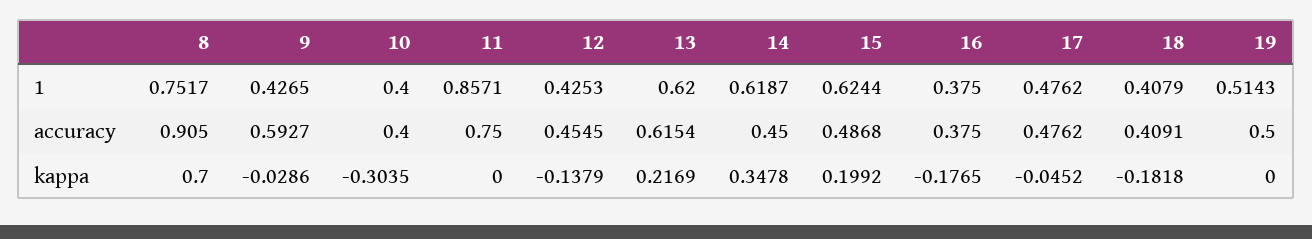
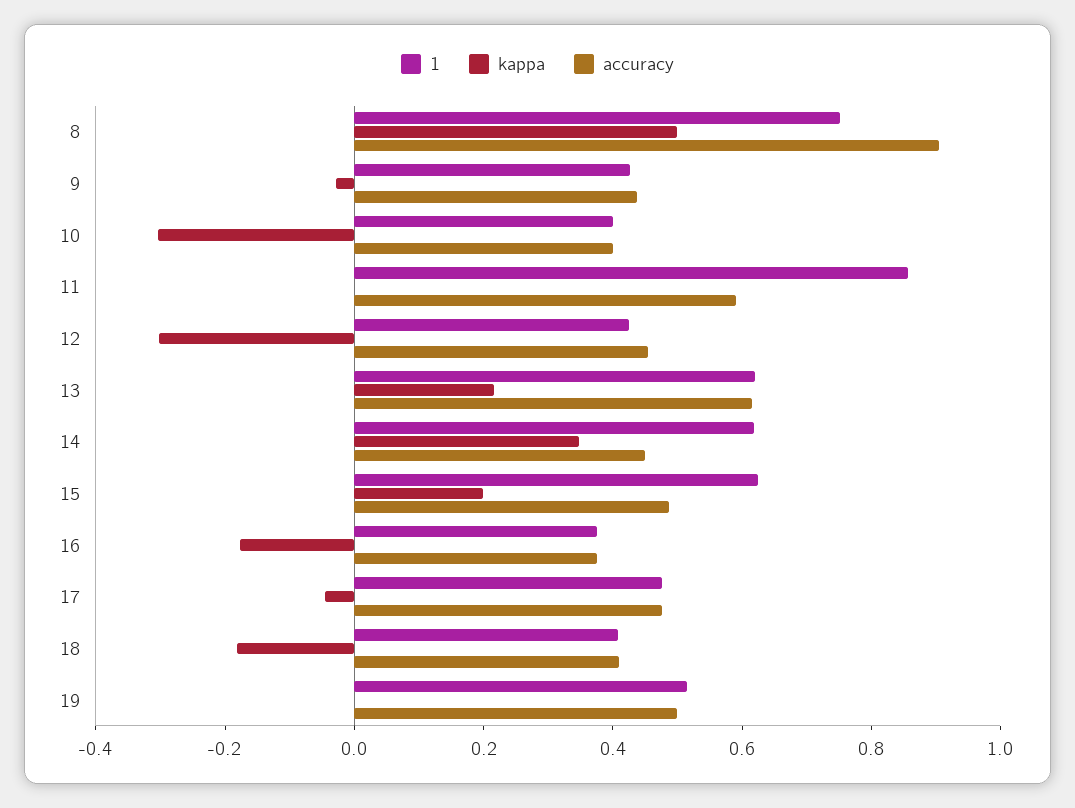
accuracy, 9: 0.5927 -> 0.45
accuracy, 11: 0.75 -> 0.6
kappa, 8: 0.7 -> 0.5
kappa, 12: -0.1379 -> -0.3

